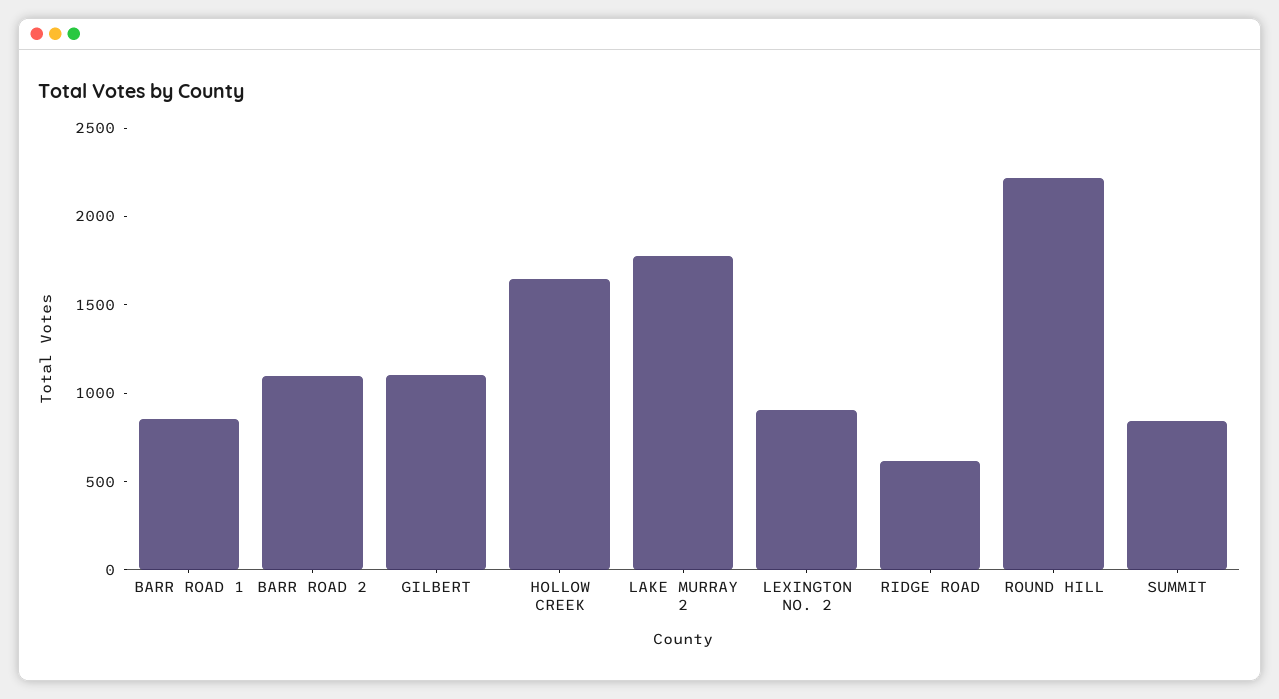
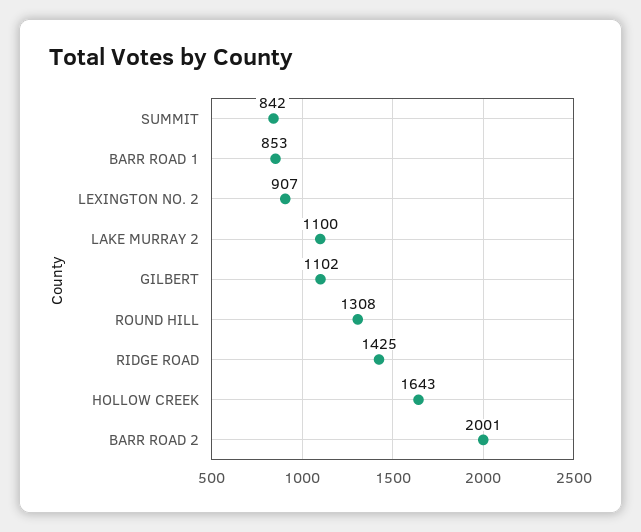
BARR ROAD 2: 1100 -> 2001
LAKE MURRAY 2: 1800 -> 1100
RIDGE ROAD: 600 -> 1425
ROUND HILL: 2200 -> 1308

